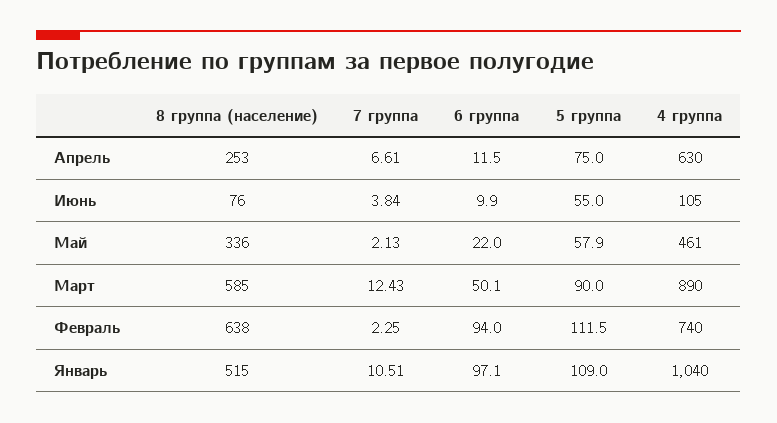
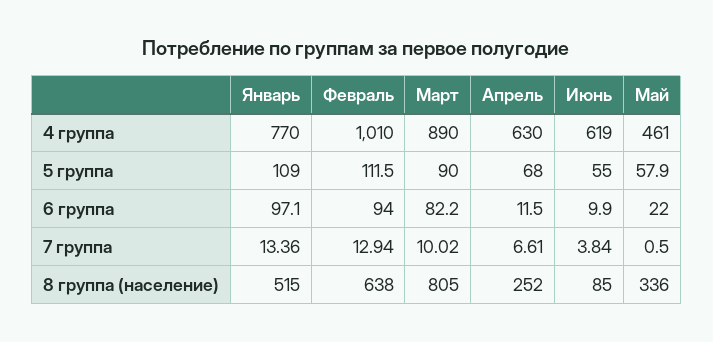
8 группа (население), Апрель: 253 -> 252
5 группа, Апрель: 75 -> 68
8 группа (население), Июнь: 76 -> 85
4 группа, Июнь: 105 -> 619
7 группа, Май: 2.13 -> 0.5
8 группа (население), Март: 585 -> 805
7 группа, Март: 12.43 -> 10.02
6 группа, Март: 50.1 -> 82.2
7 группа, Февраль: 2.25 -> 12.94
4 группа, Февраль: 740 -> 1010
7 группа, Январь: 10.51 -> 13.36
4 группа, Январь: 1040 -> 770

